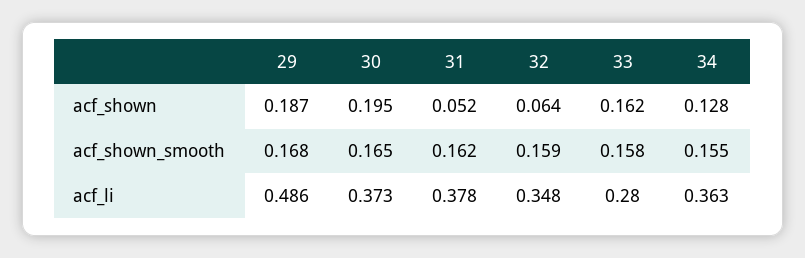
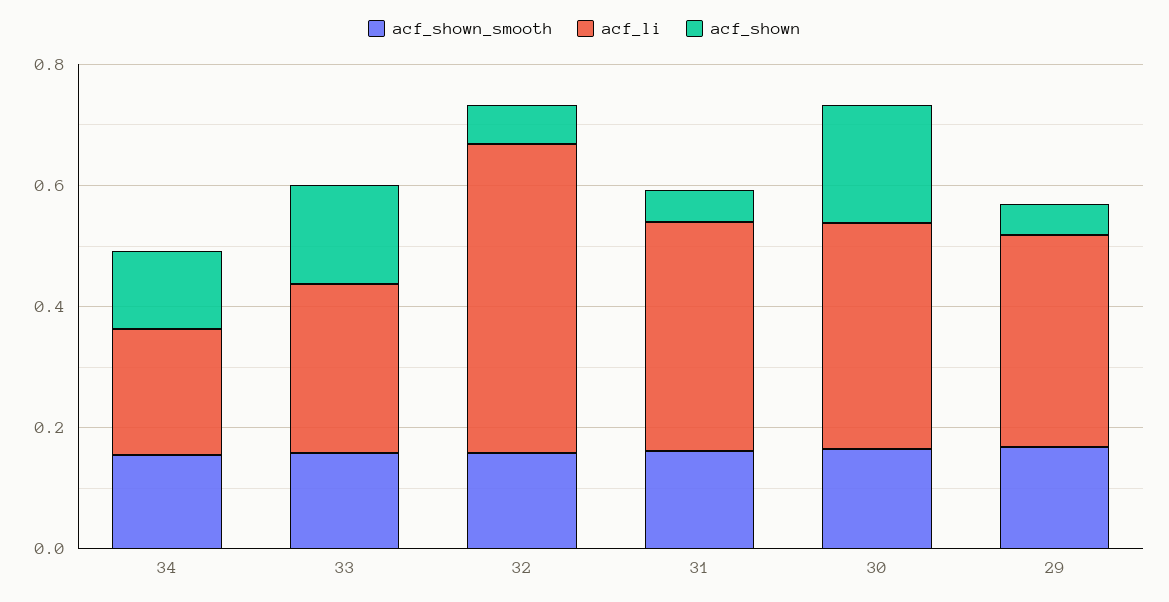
acf_shown, 29: 0.187 -> 0.05
acf_li, 29: 0.486 -> 0.35
acf_li, 32: 0.348 -> 0.5
acf_li, 34: 0.363 -> 0.2

